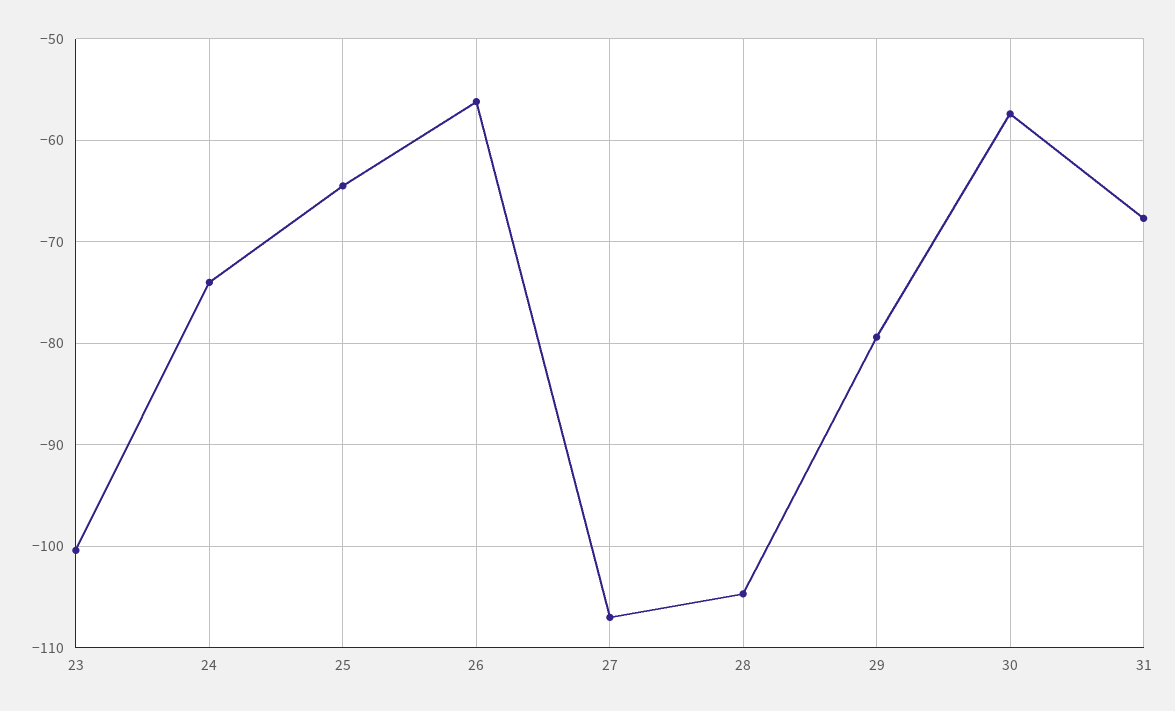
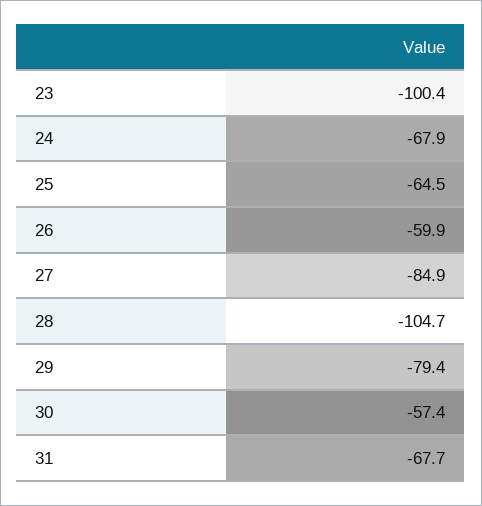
24: -74 -> -67.9
26: -56 -> -59.9
27: -107 -> -84.9

